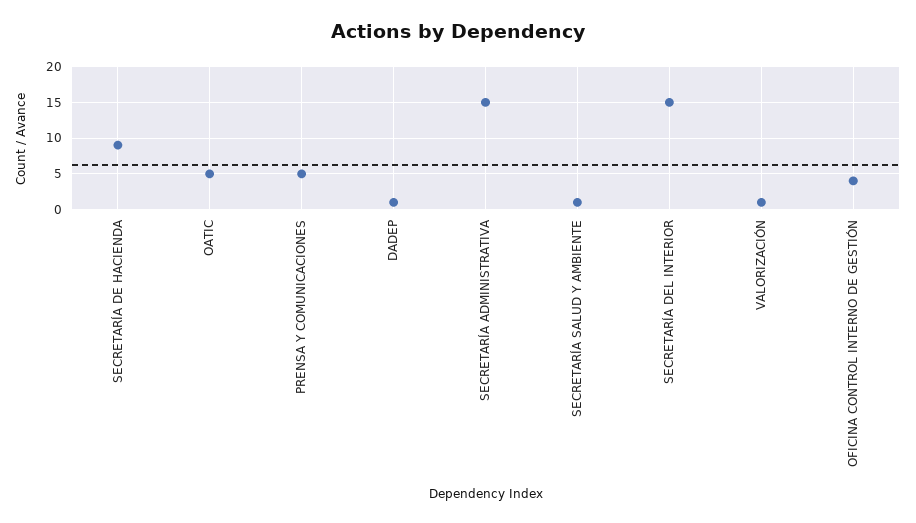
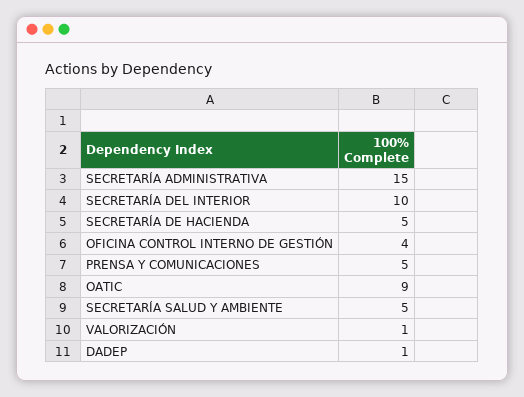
SECRETARÍA DE HACIENDA: 9 -> 5
OATIC: 5 -> 9
SECRETARÍA SALUD Y AMBIENTE: 1 -> 5
SECRETARÍA DEL INTERIOR: 15 -> 10

